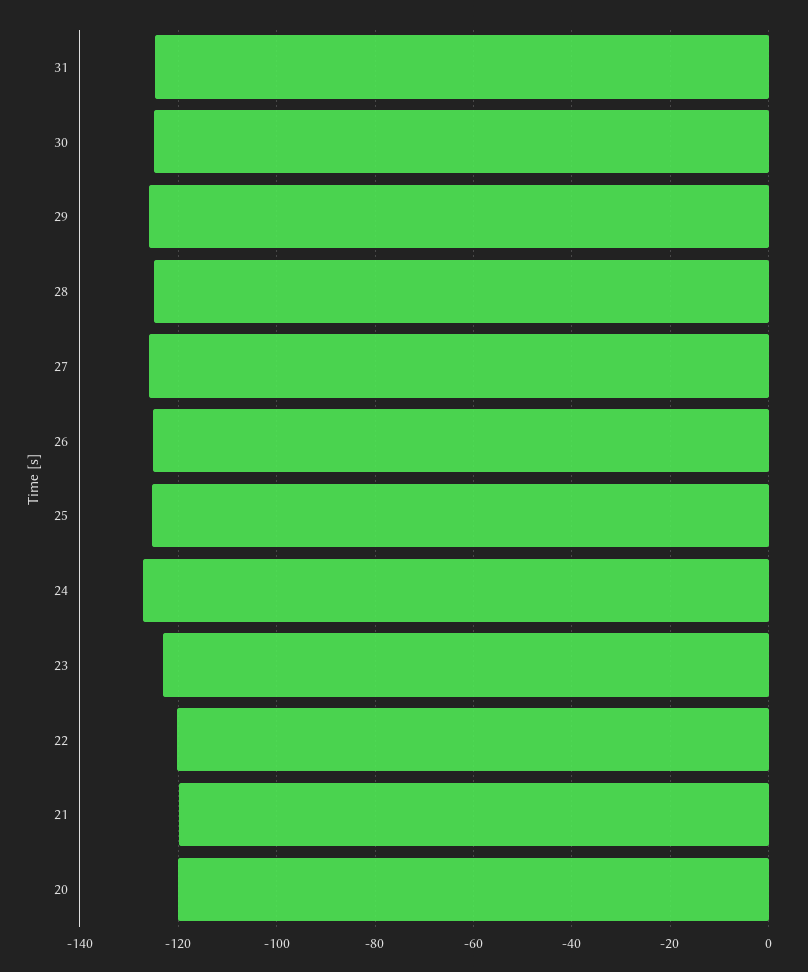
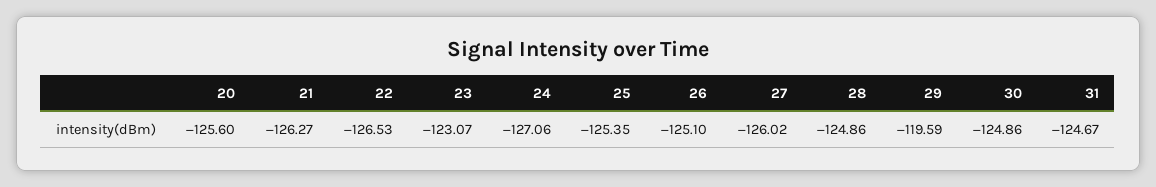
29: -126 -> -119.59
22: -120 -> -126.53
21: -120 -> -126.27
20: -120 -> -125.6

